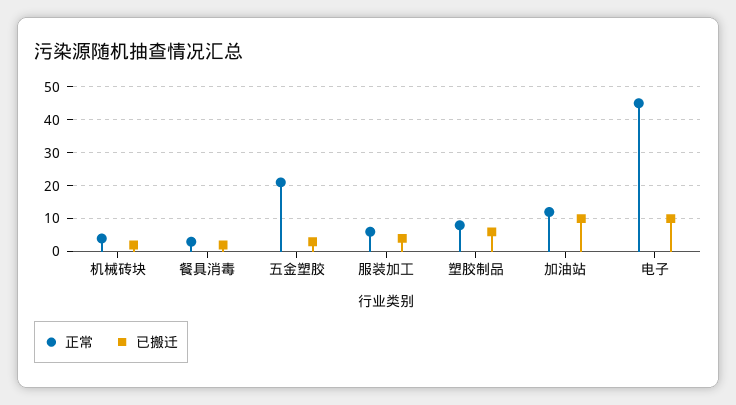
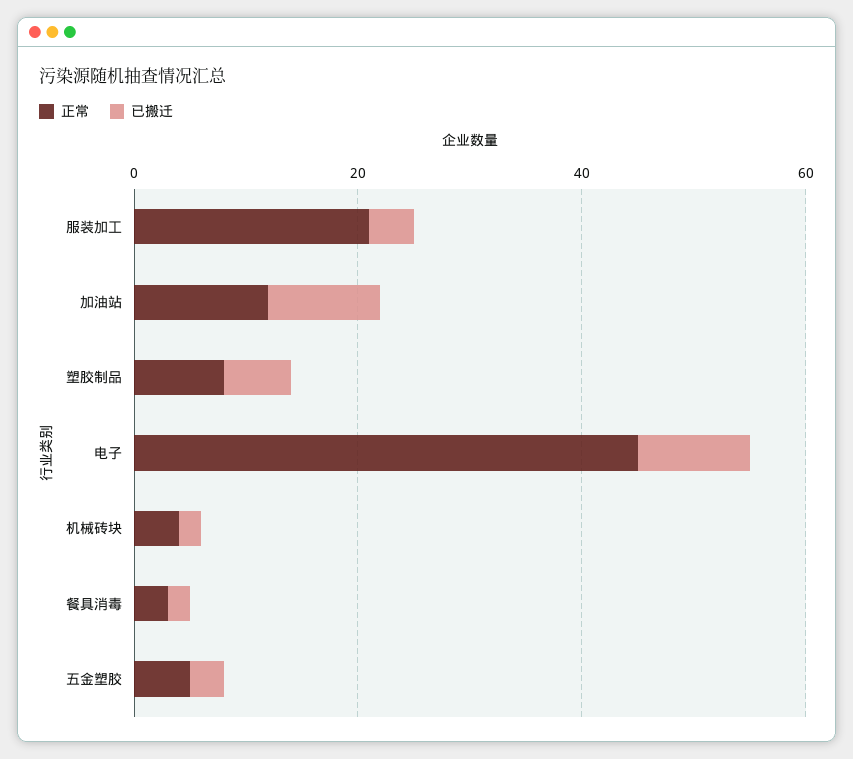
正常, 五金塑胶: 20 -> 5
正常, 服装加工: 5 -> 20

